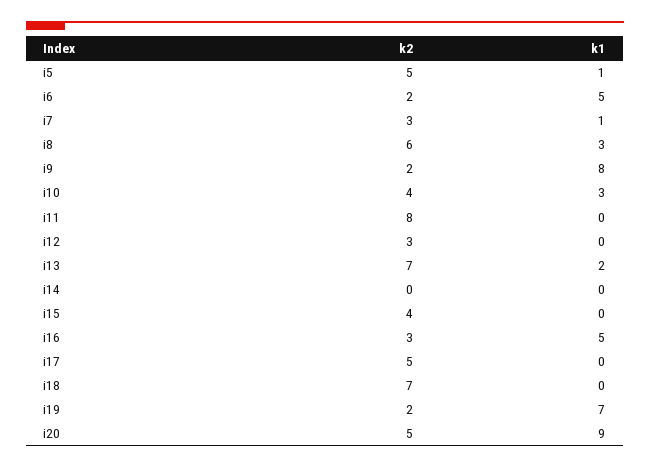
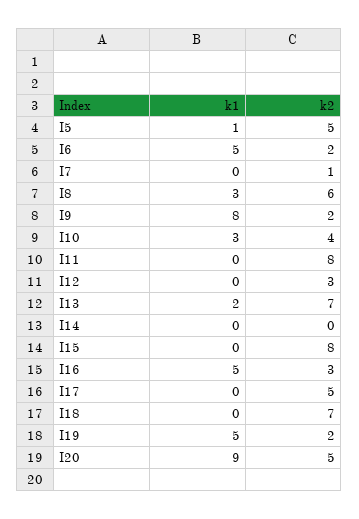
k2, i7: 3 -> 1
k1, i7: 1 -> 0
k2, i15: 4 -> 8
k1, i19: 7 -> 5

